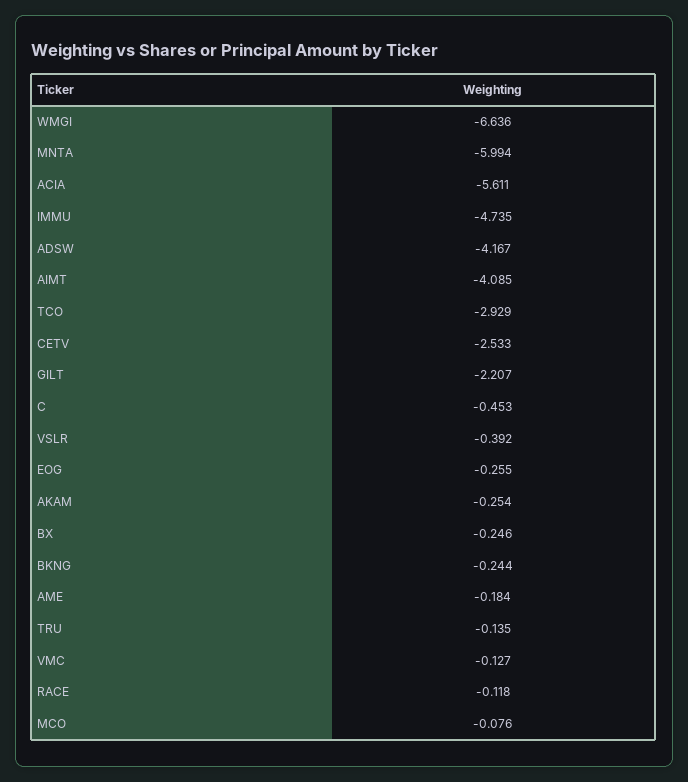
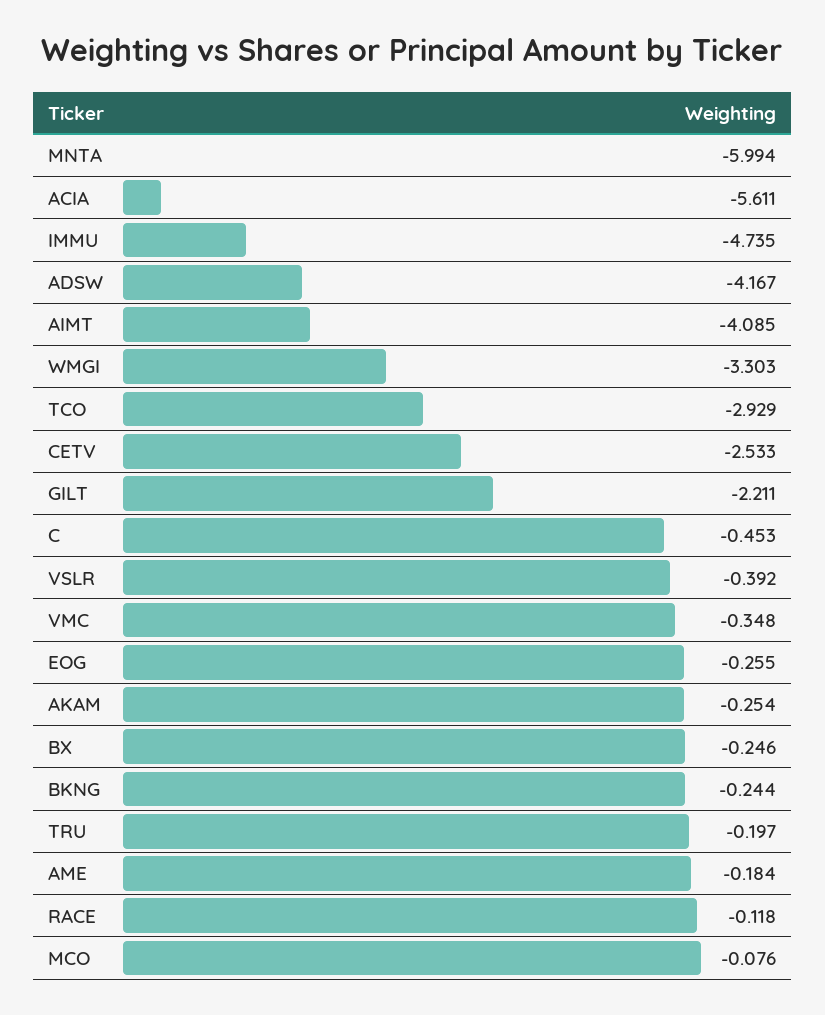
WMGI: -6.636 -> -3.303
GILT: -2.207 -> -2.211
TRU: -0.135 -> -0.197
VMC: -0.127 -> -0.348

